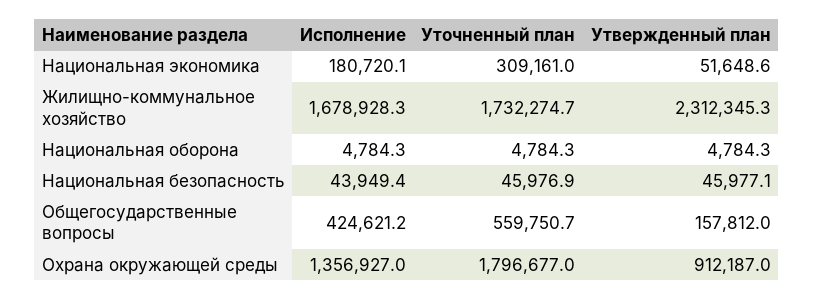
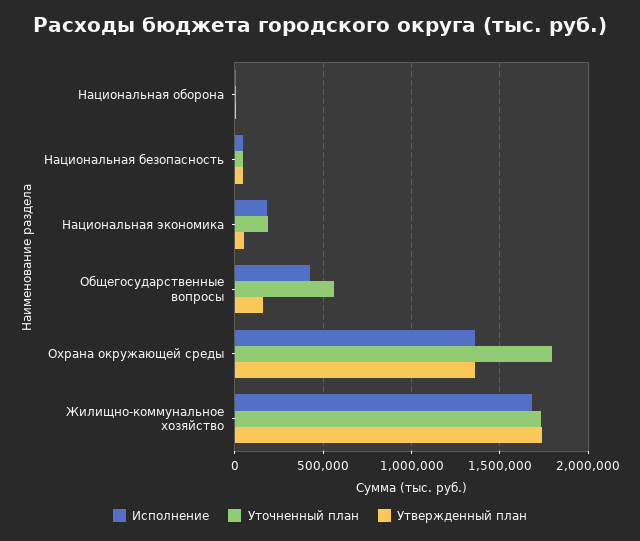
Уточненный план, Национальная экономика: 309161 -> 200000
Утвержденный план, Жилищно-коммунальное хозяйство: 2312345.3 -> 1750000
Утвержденный план, Охрана окружающей среды: 912187 -> 1350000

